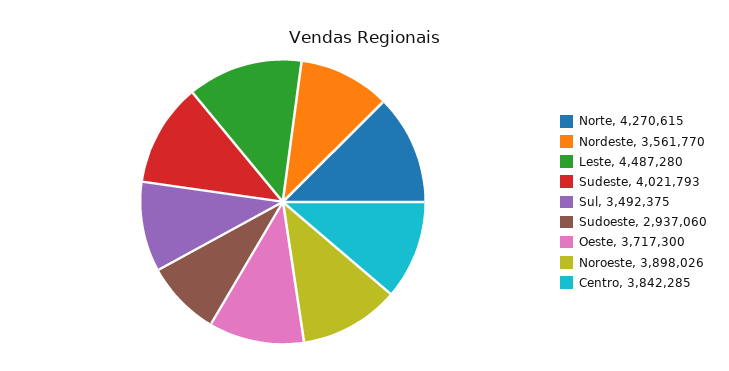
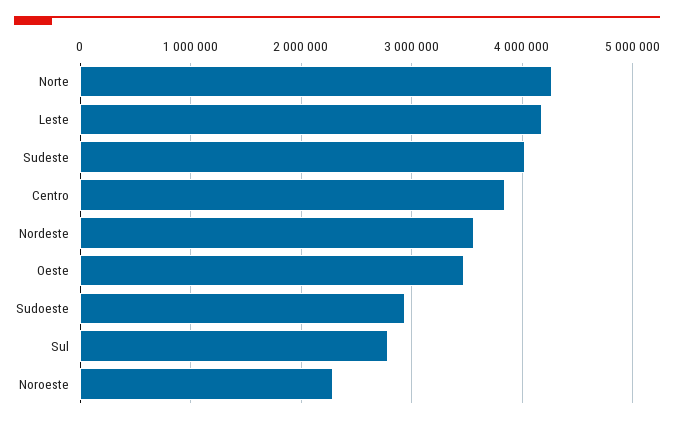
Leste: 4487280 -> 4200000
Sul: 3492375 -> 2800000
Oeste: 3717300 -> 3500000
Noroeste: 3898026 -> 2300000

